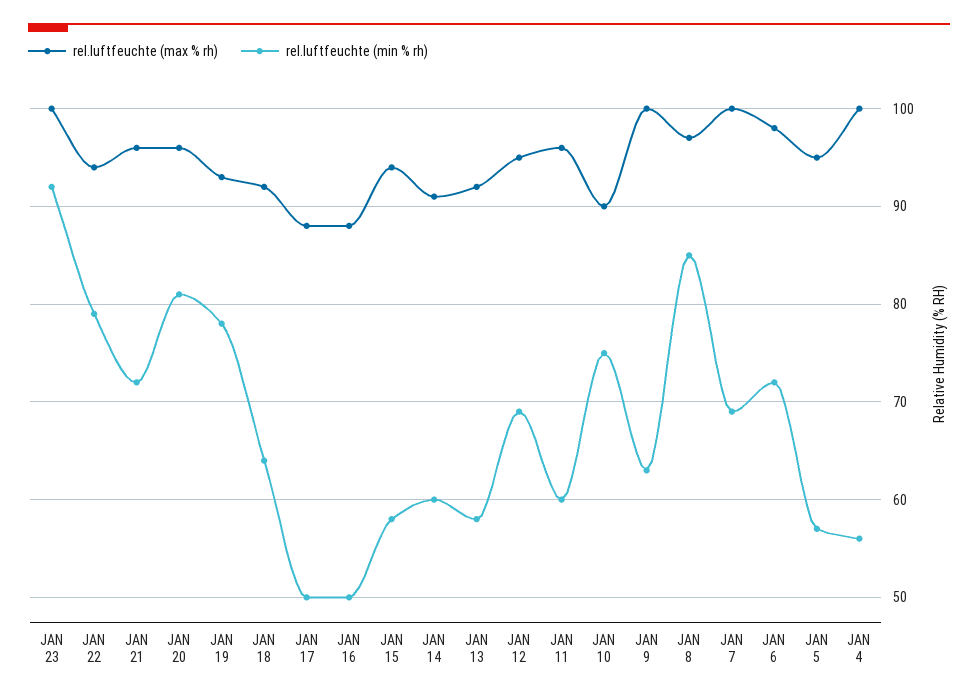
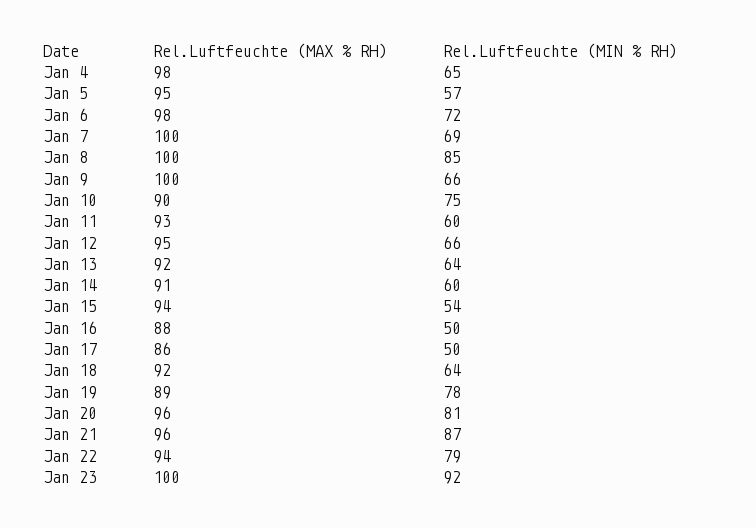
rel.luftfeuchte (min % rh), JAN 21: 72 -> 87
rel.luftfeuchte (max % rh), JAN 19: 93 -> 89
rel.luftfeuchte (max % rh), JAN 17: 88 -> 86
rel.luftfeuchte (min % rh), JAN 15: 58 -> 54
rel.luftfeuchte (min % rh), JAN 13: 58 -> 64
rel.luftfeuchte (min % rh), JAN 12: 69 -> 66
rel.luftfeuchte (max % rh), JAN 11: 96 -> 93
rel.luftfeuchte (min % rh), JAN 9: 63 -> 66
rel.luftfeuchte (max % rh), JAN 8: 97 -> 100
rel.luftfeuchte (max % rh), JAN 4: 100 -> 98
rel.luftfeuchte (min % rh), JAN 4: 56 -> 65

